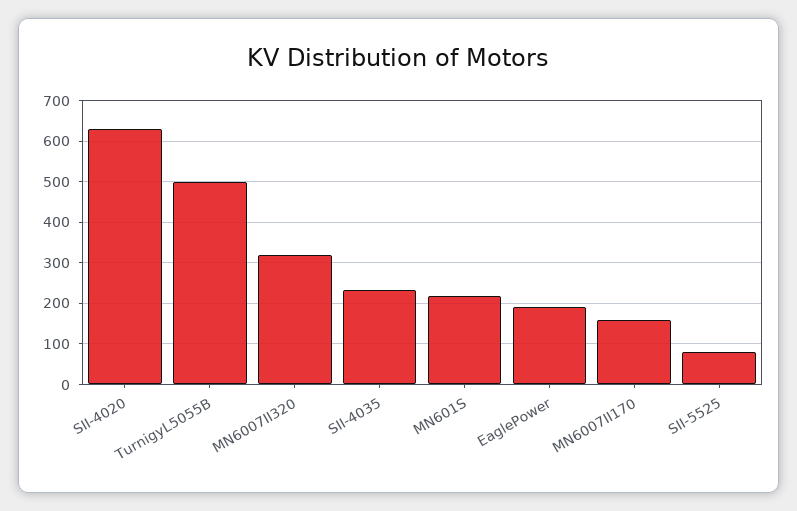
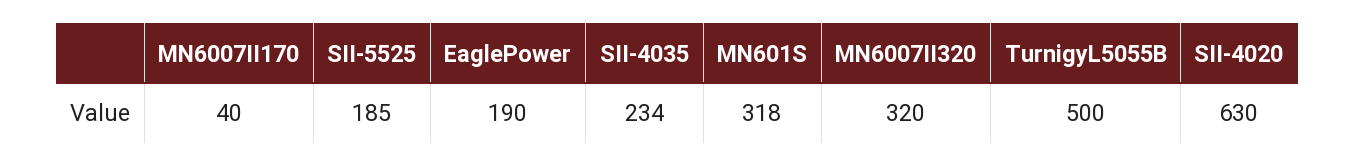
MN601S: 220 -> 318
MN6007II170: 160 -> 40
SII-5525: 80 -> 185

